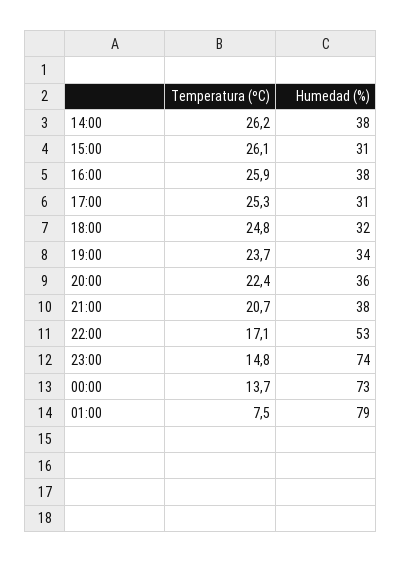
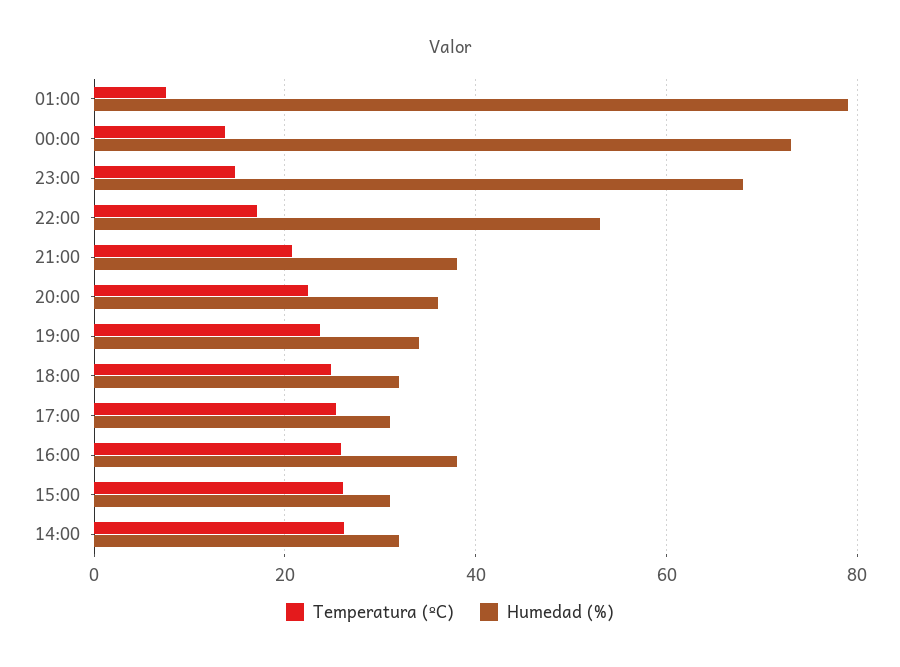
Humedad (%), 14:00: 38 -> 32
Humedad (%), 23:00: 74 -> 68

